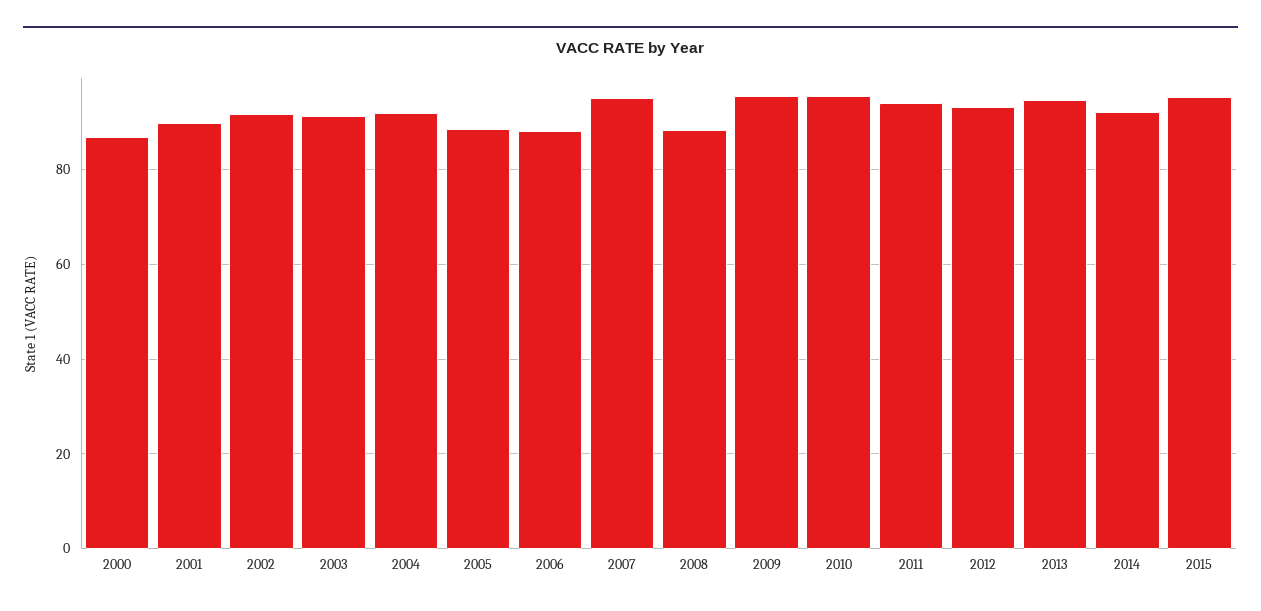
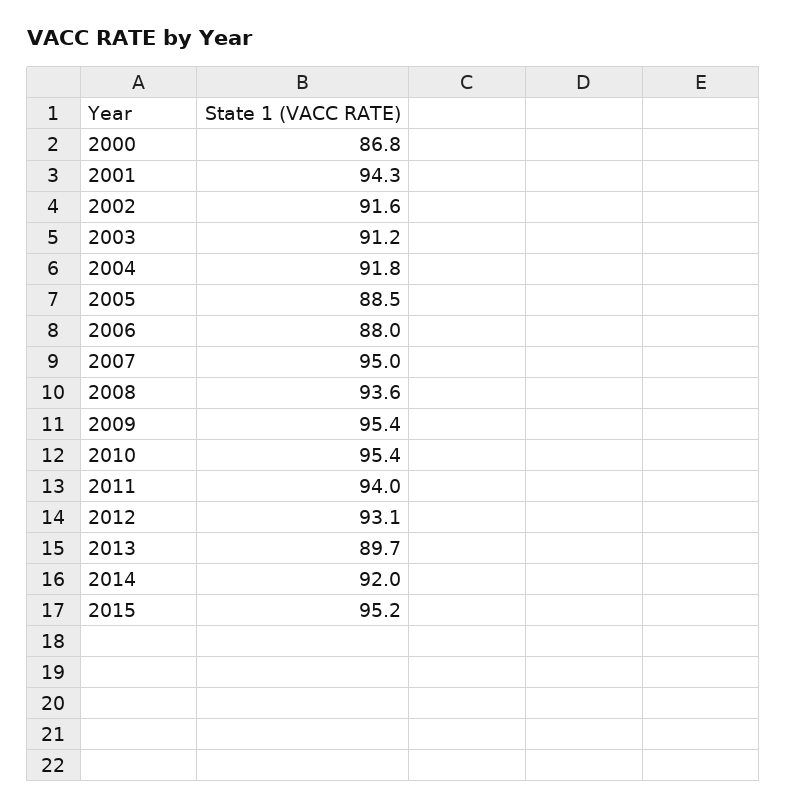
2001: 90 -> 94.3
2008: 88 -> 93.6
2013: 94 -> 89.7

